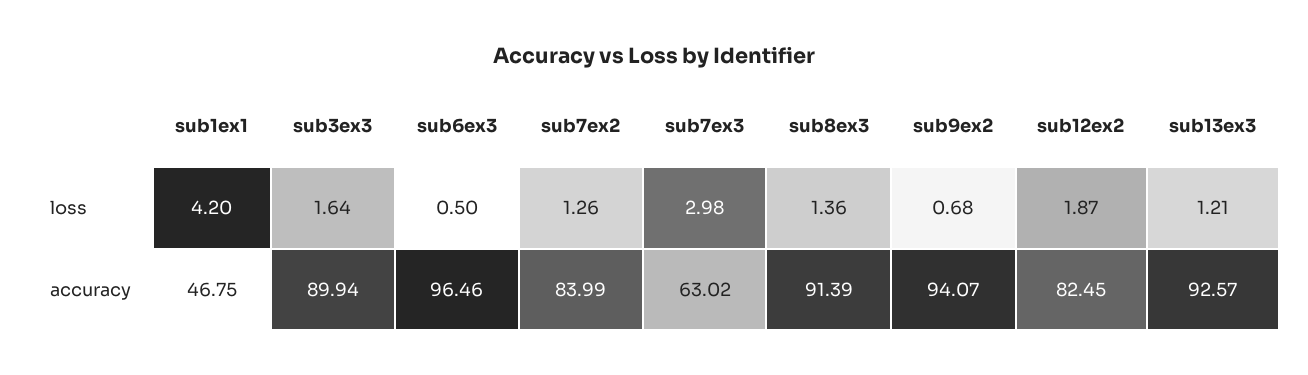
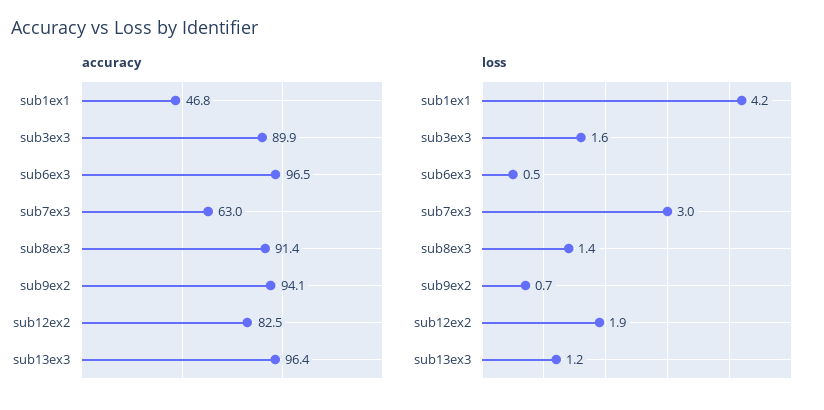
loss, sub7ex2: 1.26 -> none
accuracy, sub7ex2: 83.99 -> none
accuracy, sub13ex3: 92.57 -> 96.4

